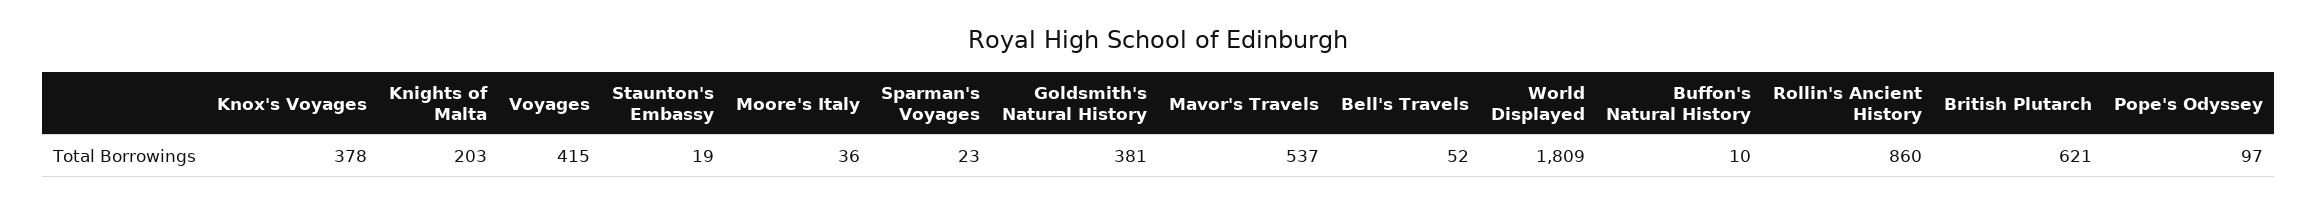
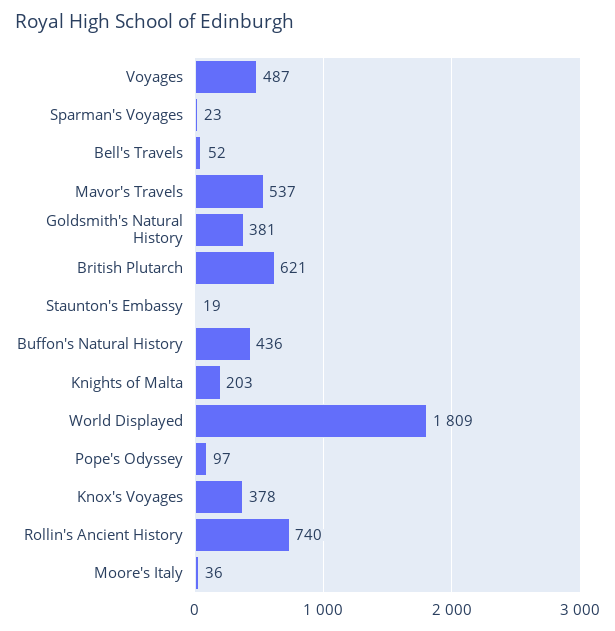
Voyages: 415 -> 487
Buffon's Natural History: 10 -> 436
Rollin's Ancient History: 860 -> 740

